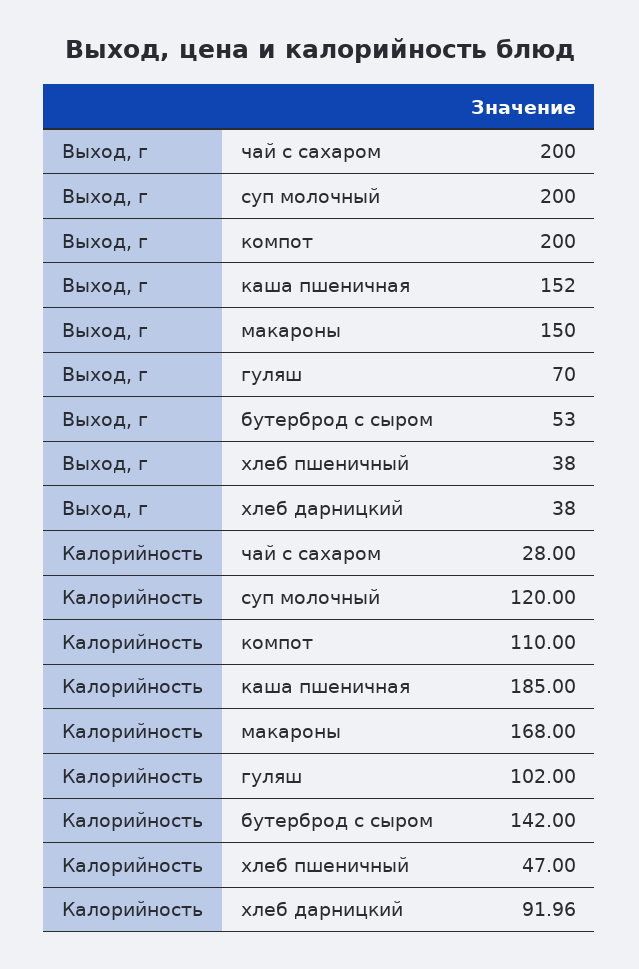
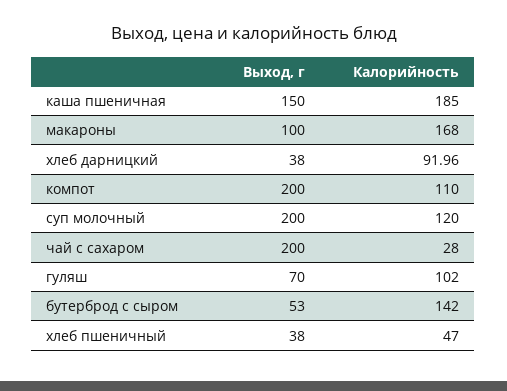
Выход, г, каша пшеничная: 152 -> 150
Выход, г, макароны: 150 -> 100

